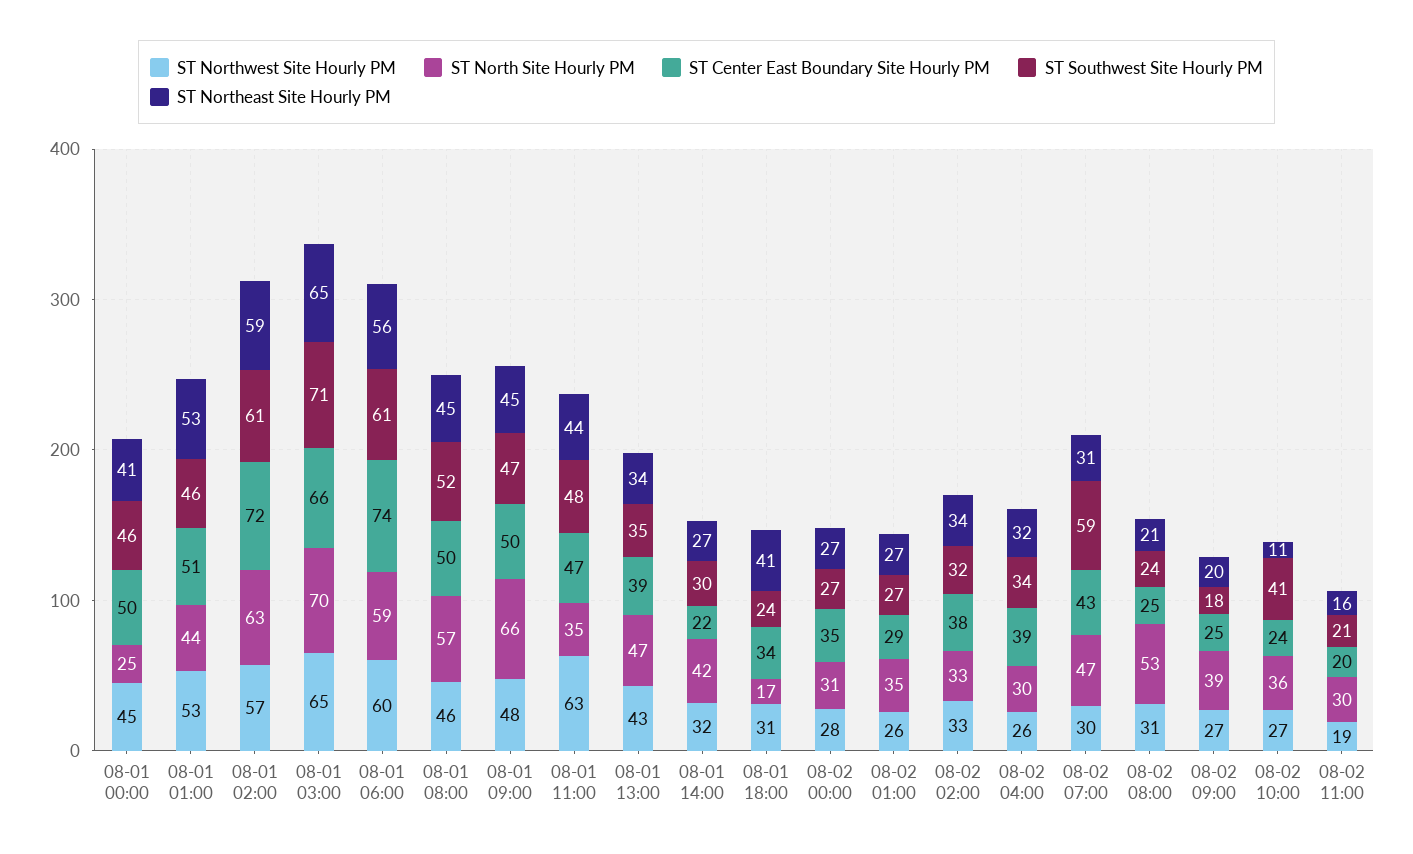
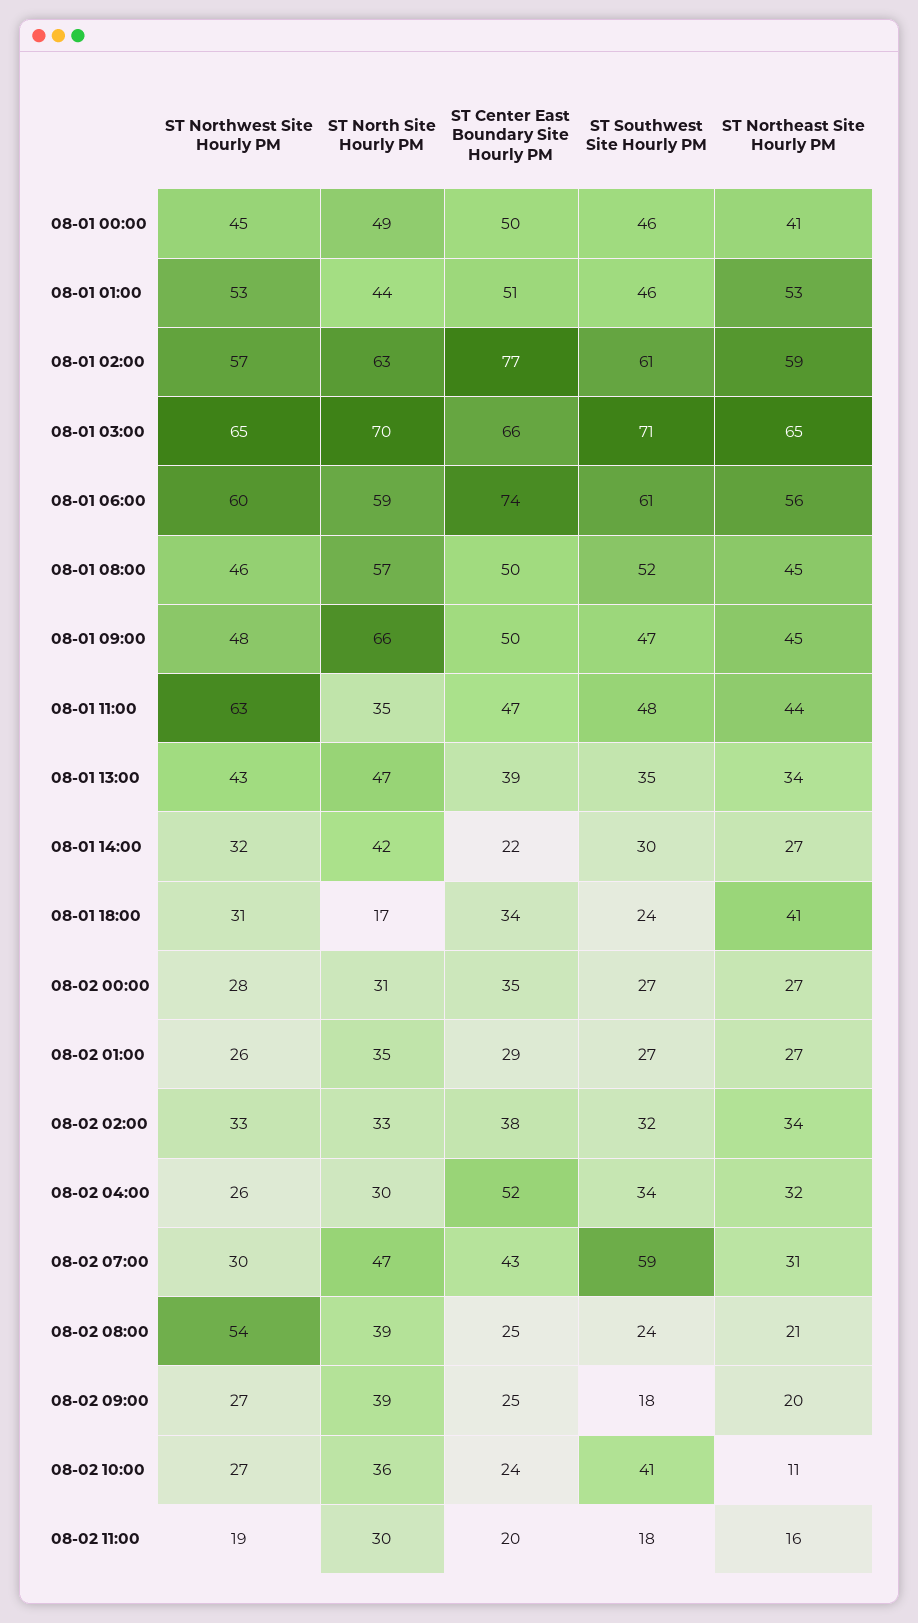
ST North Site Hourly PM, 08-01 00:00: 25 -> 49
ST Center East Boundary Site Hourly PM, 08-01 02:00: 72 -> 77
ST Center East Boundary Site Hourly PM, 08-02 04:00: 39 -> 52
ST Northwest Site Hourly PM, 08-02 08:00: 31 -> 54
ST North Site Hourly PM, 08-02 08:00: 53 -> 39
ST Southwest Site Hourly PM, 08-02 11:00: 21 -> 18

